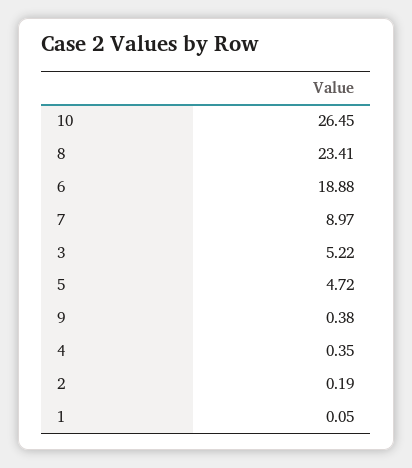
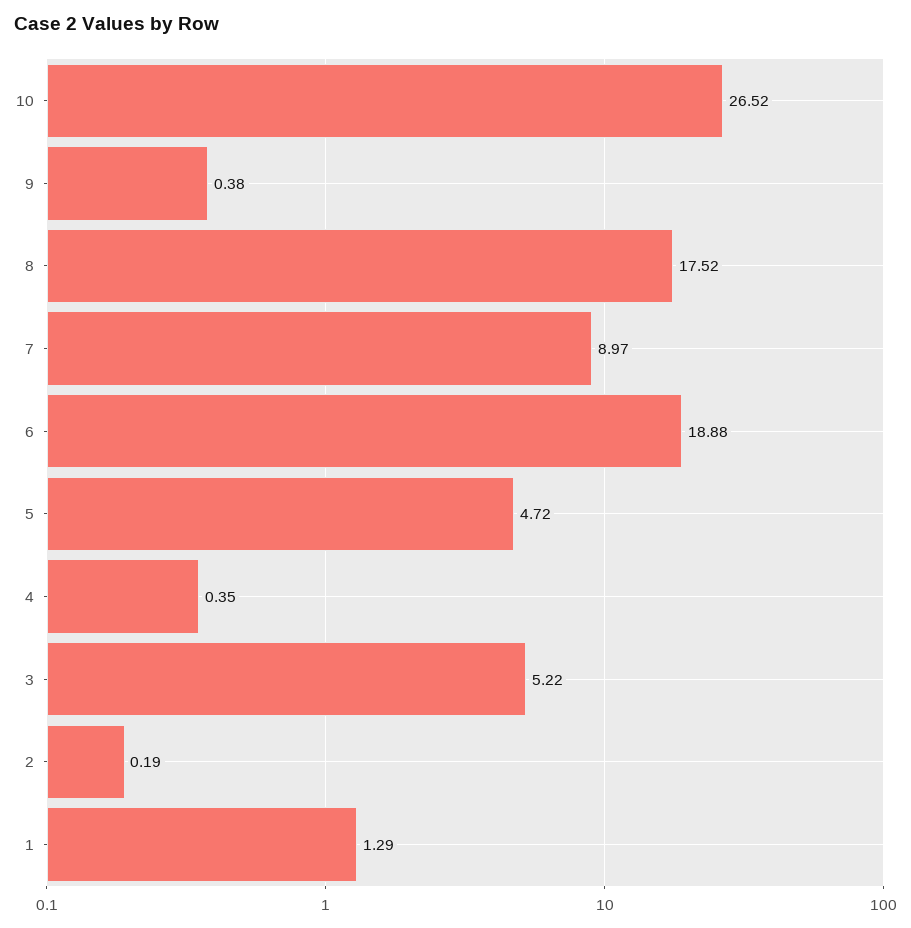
10: 26.45 -> 26.52
8: 23.41 -> 17.52
1: 0.05 -> 1.29

